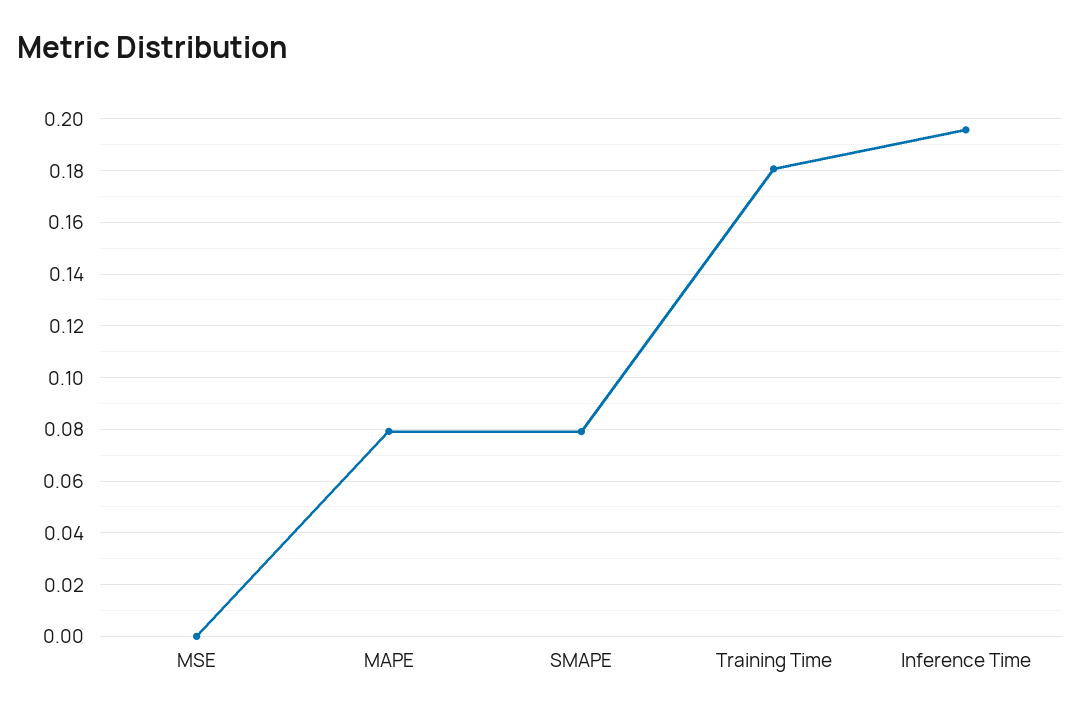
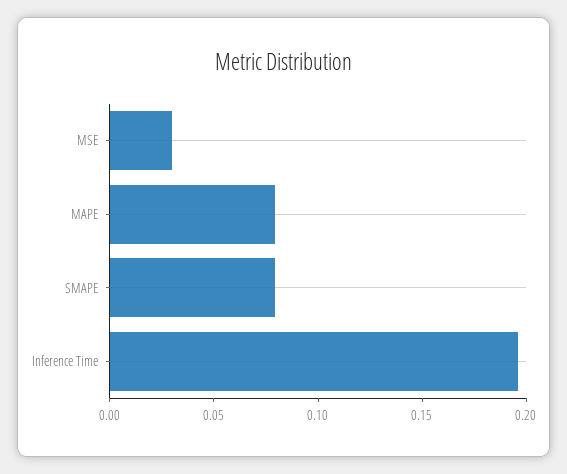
MSE: 0 -> 0.03
Training Time: 0.18 -> none

